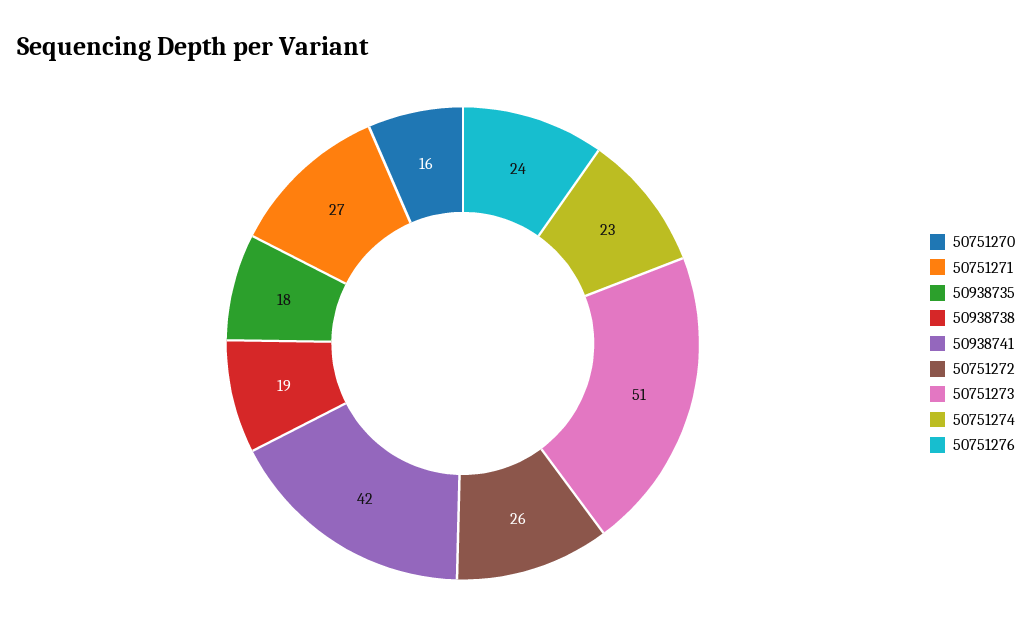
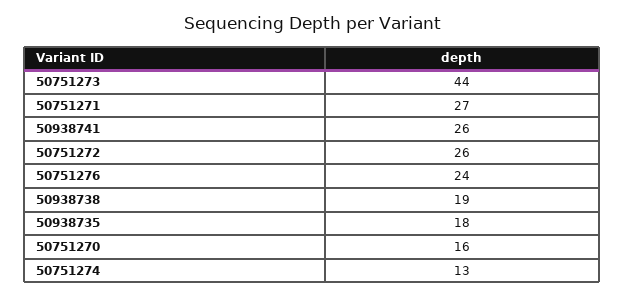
50938741: 42 -> 26
50751273: 51 -> 44
50751274: 23 -> 13

